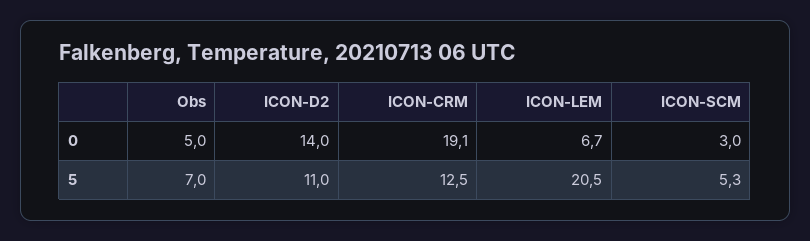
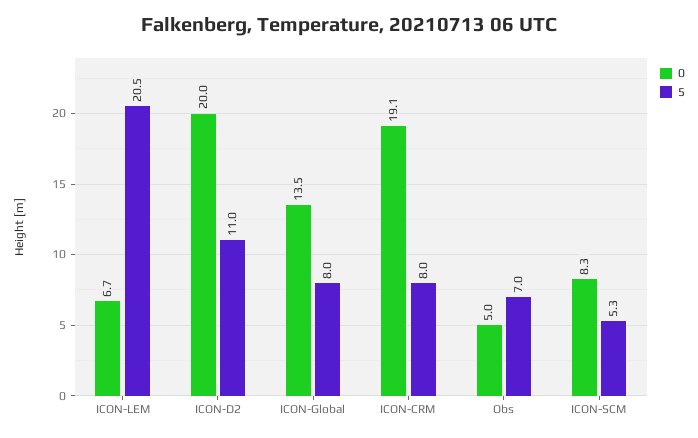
0, ICON-D2: 14 -> 20
0, ICON-SCM: 3 -> 8.3
5, ICON-CRM: 12.5 -> 8
0, ICON-Global: none -> 13.5
5, ICON-Global: none -> 8

